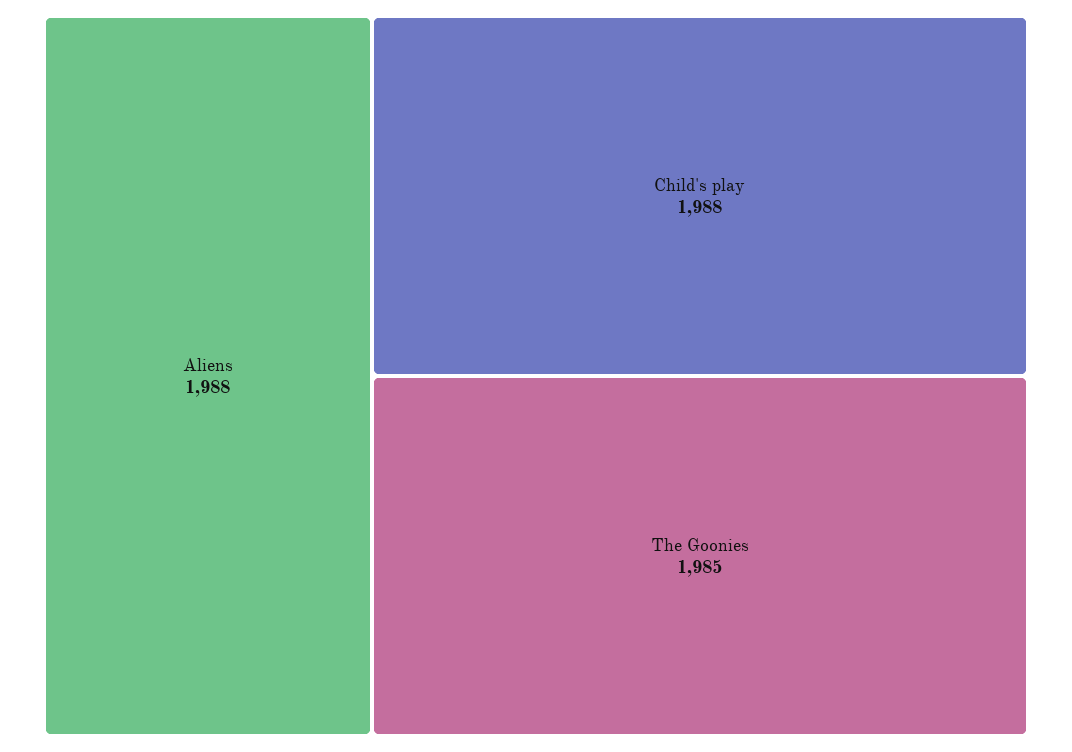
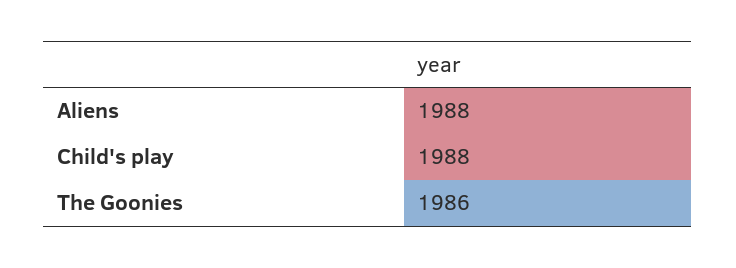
The Goonies: 1985 -> 1986

